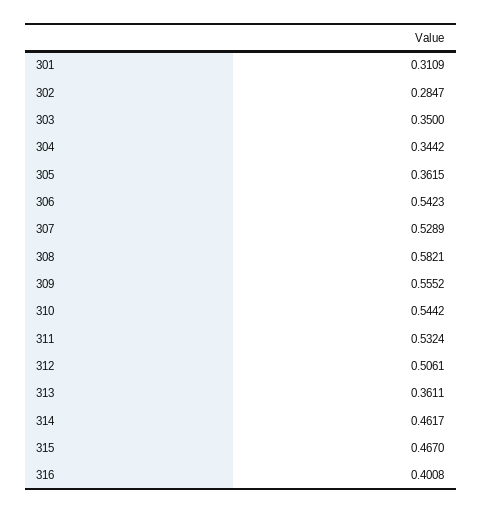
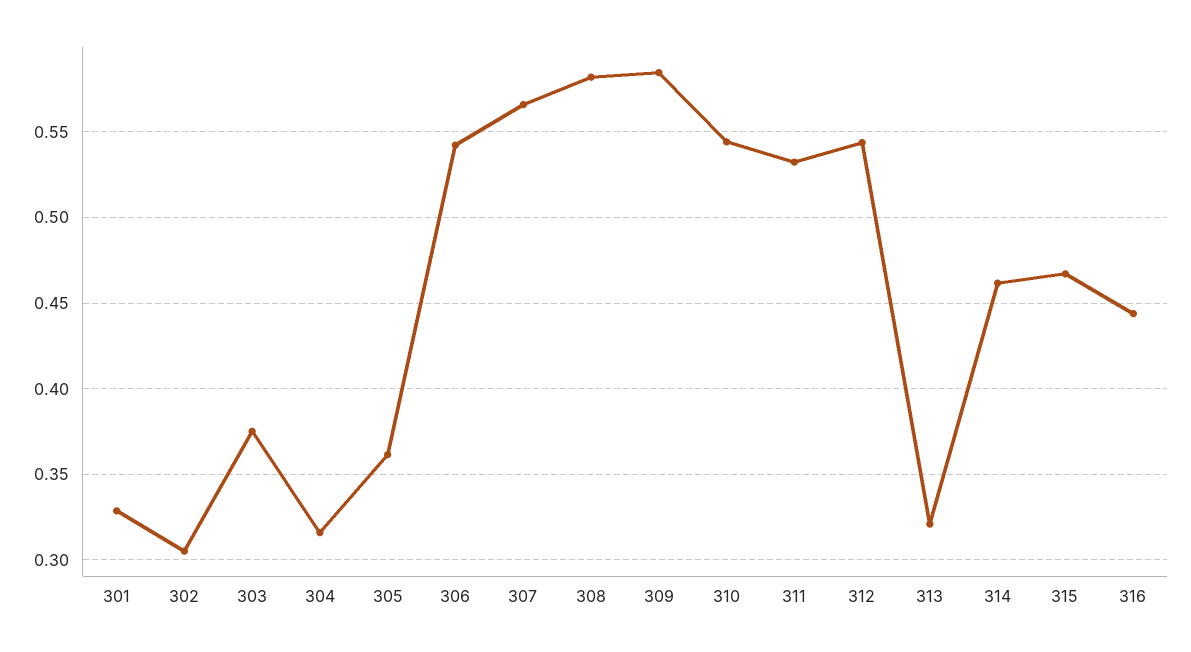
301: 0.3109 -> 0.33
302: 0.2847 -> 0.305
303: 0.35 -> 0.375
304: 0.3442 -> 0.315
307: 0.5289 -> 0.565
309: 0.5552 -> 0.585
312: 0.5061 -> 0.545
313: 0.3611 -> 0.32
316: 0.4008 -> 0.445

